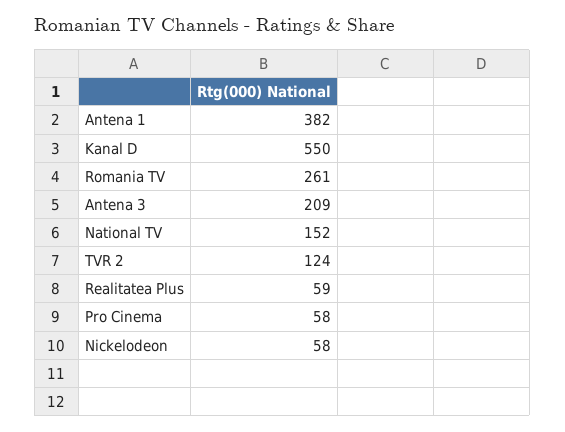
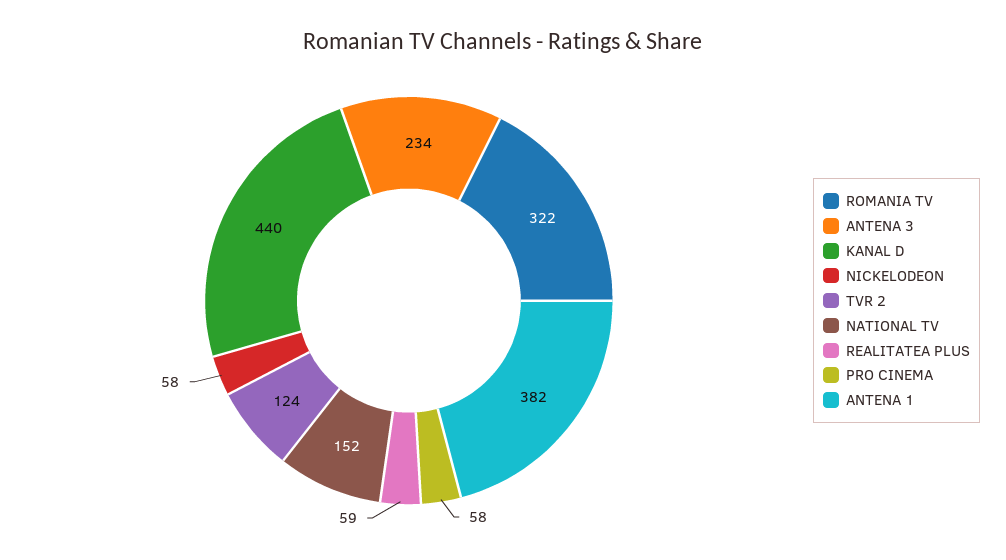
Kanal D: 550 -> 440
Romania TV: 261 -> 322
Antena 3: 209 -> 234

